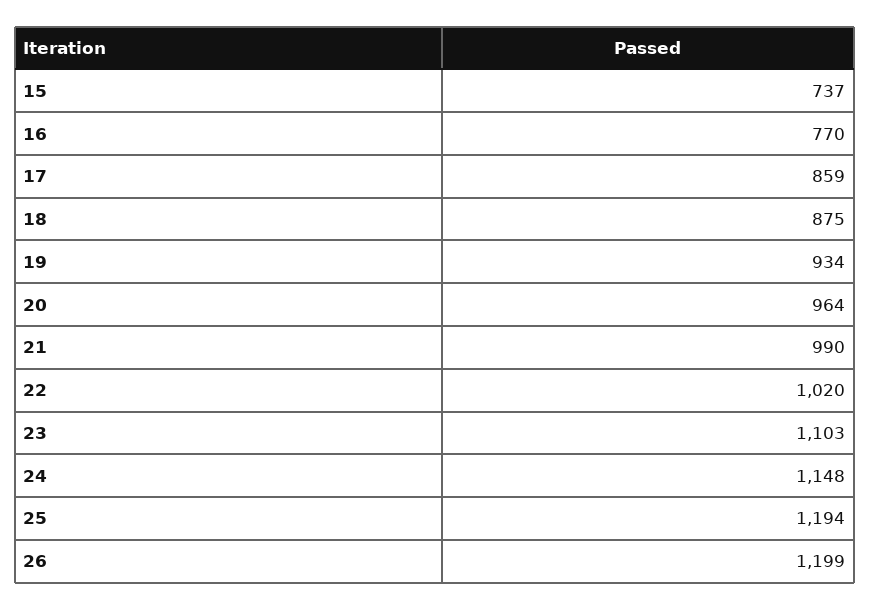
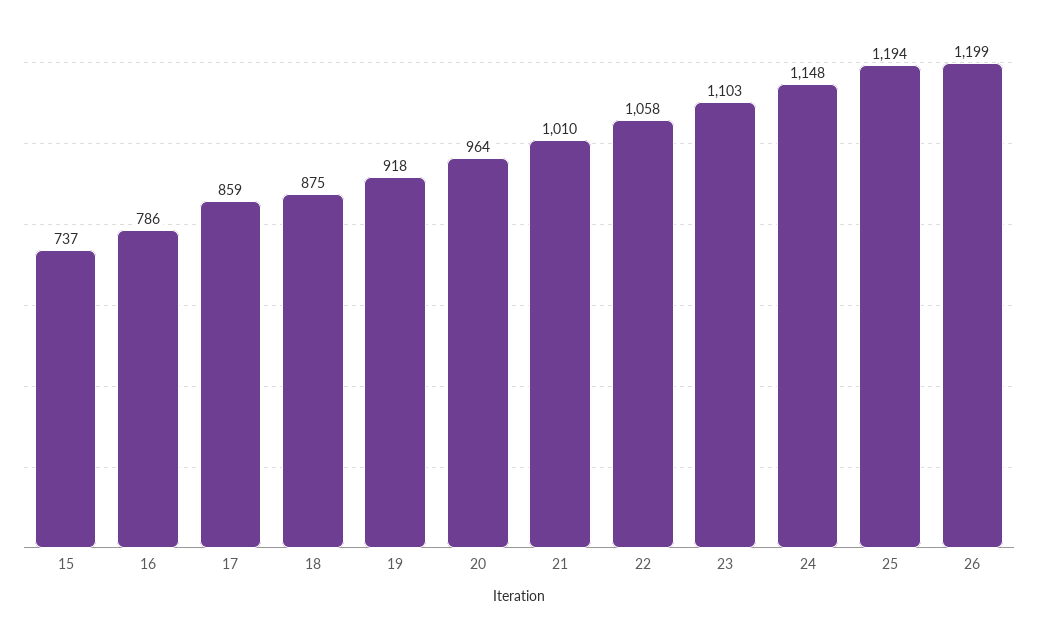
16: 770 -> 786
19: 934 -> 918
21: 990 -> 1010
22: 1020 -> 1058

